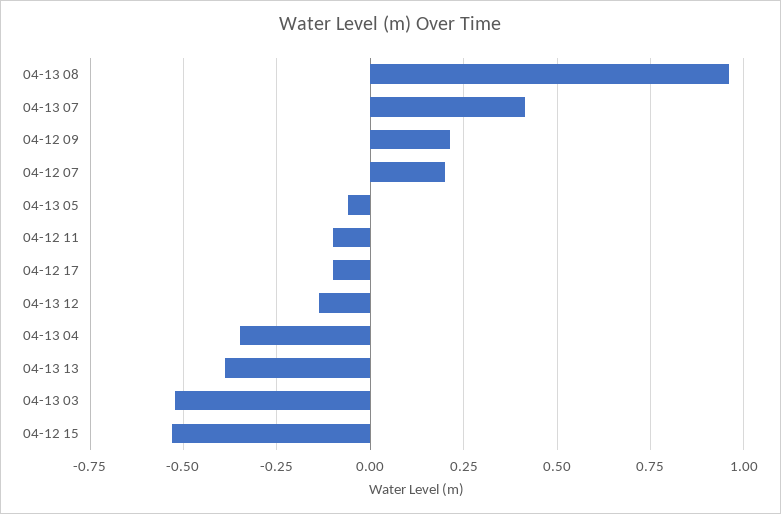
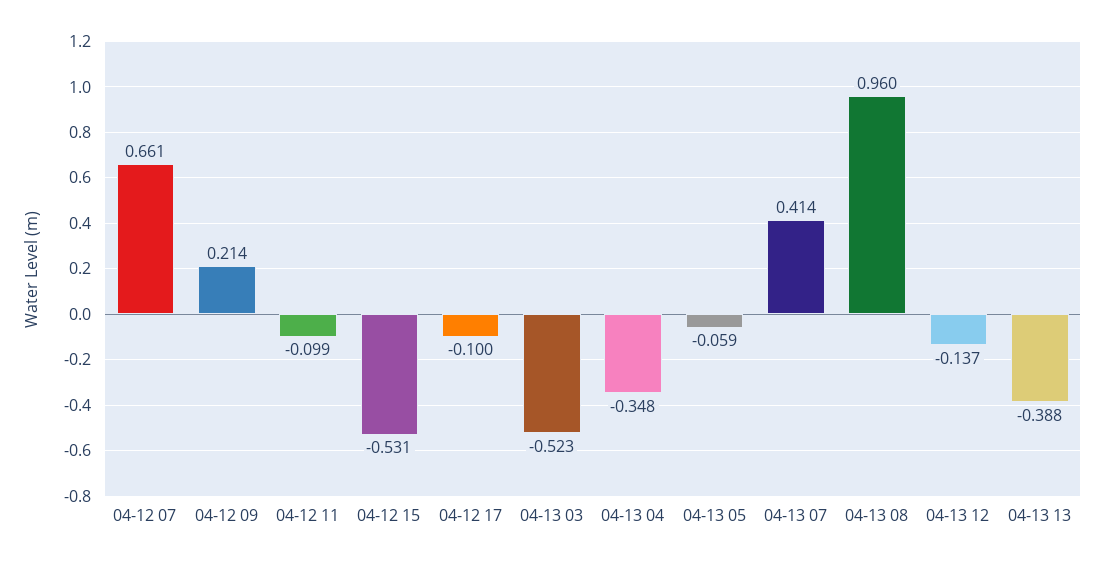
04-12 07: 0.2 -> 0.661

